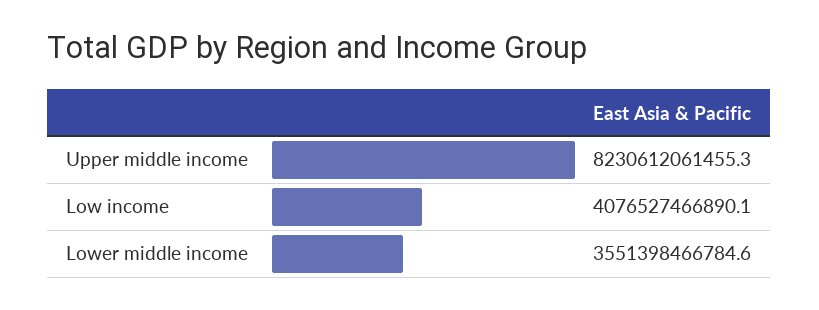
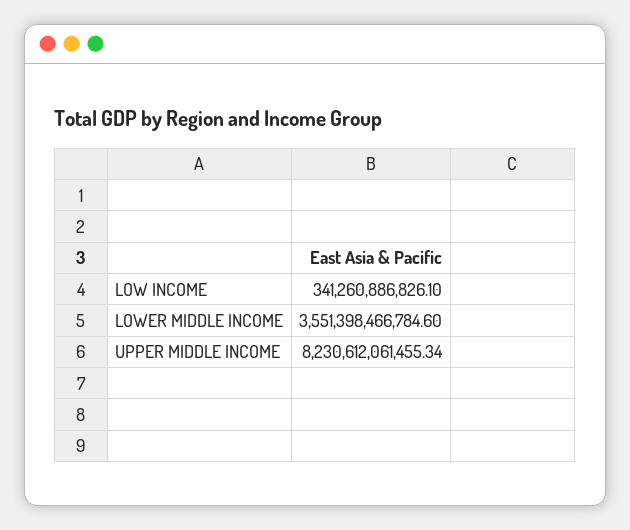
Low income: 4076527466890.1 -> 341260886826.1

